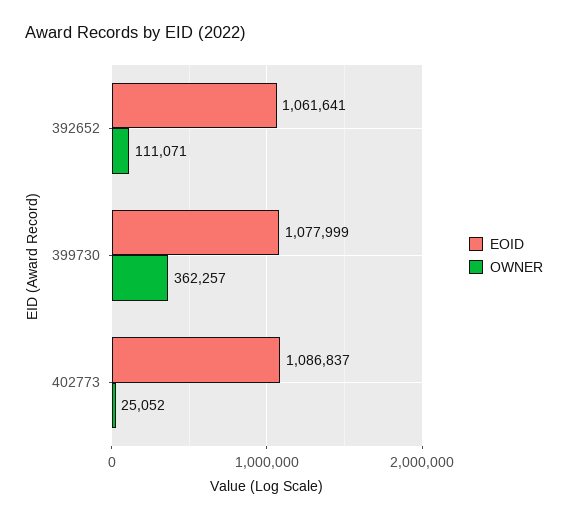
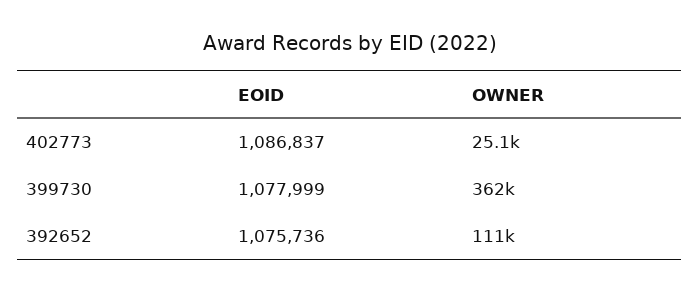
EOID, 392652: 1061641 -> 1075736

